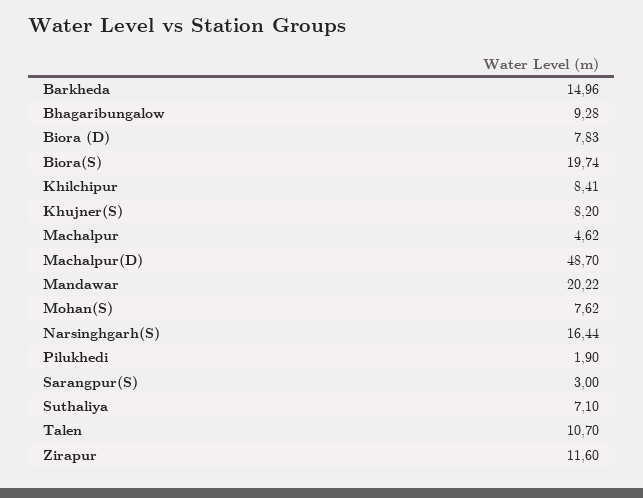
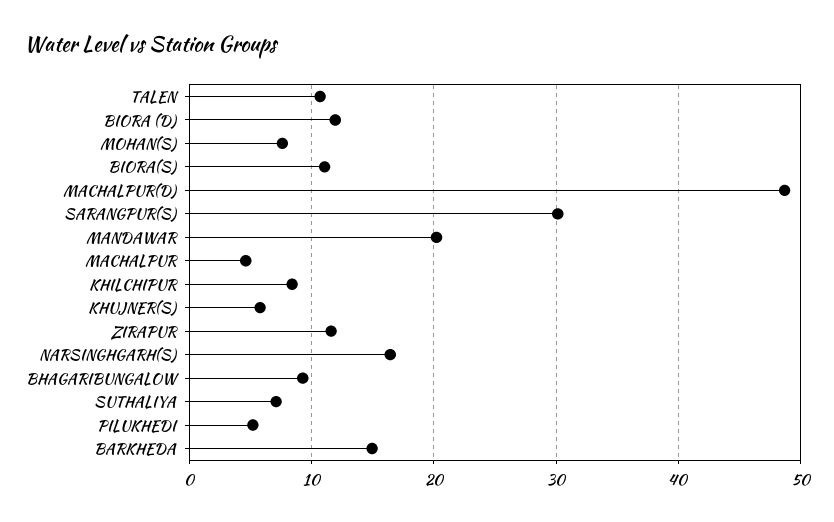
Biora (D): 7.83 -> 12
Biora(S): 19.74 -> 11
Khujner(S): 8.2 -> 6
Pilukhedi: 1.9 -> 5
Sarangpur(S): 3 -> 30

